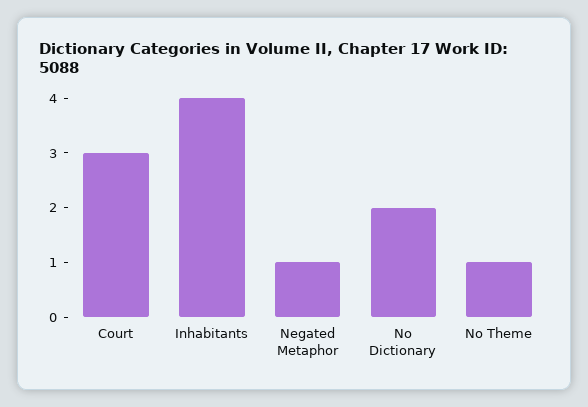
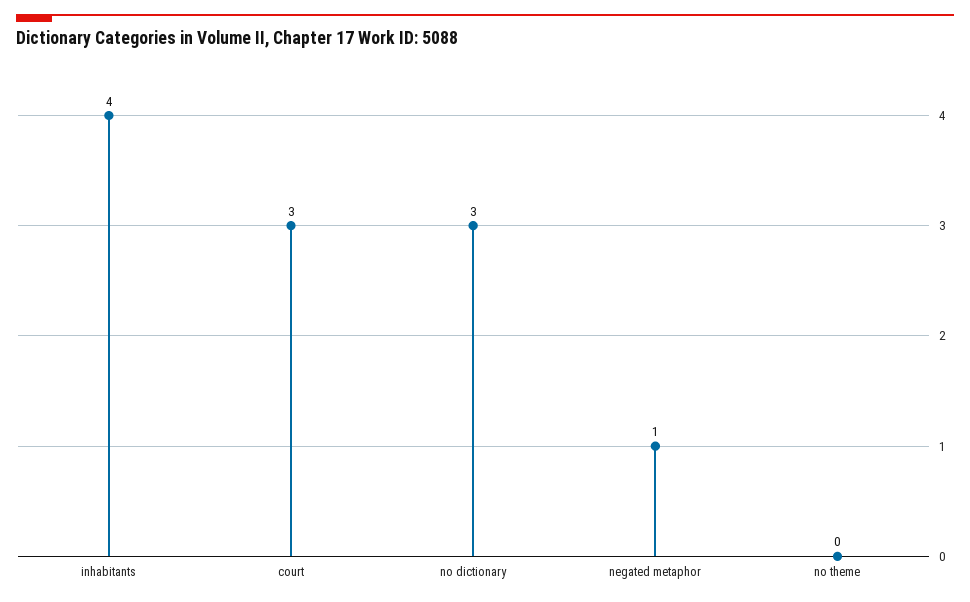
No Dictionary: 2 -> 3
No Theme: 1 -> 0

